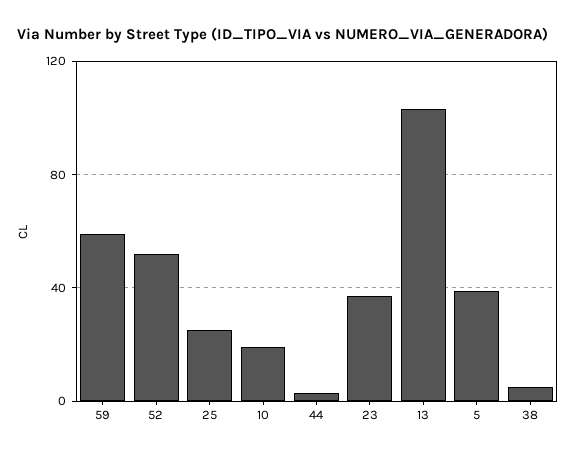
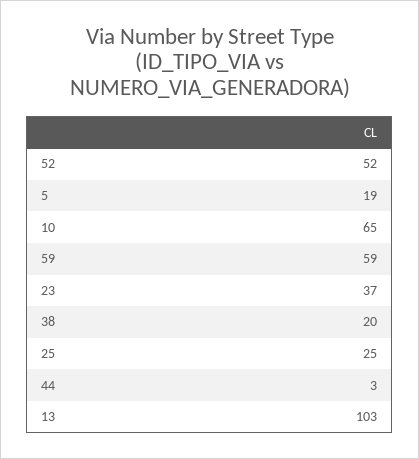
10: 20 -> 65
5: 40 -> 19
38: 5 -> 20

